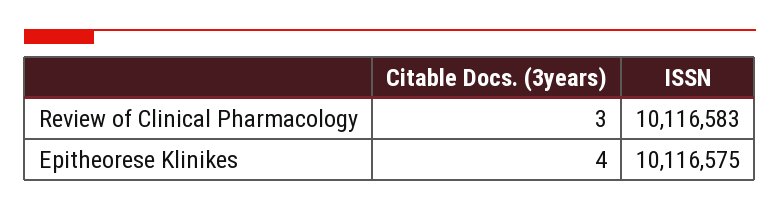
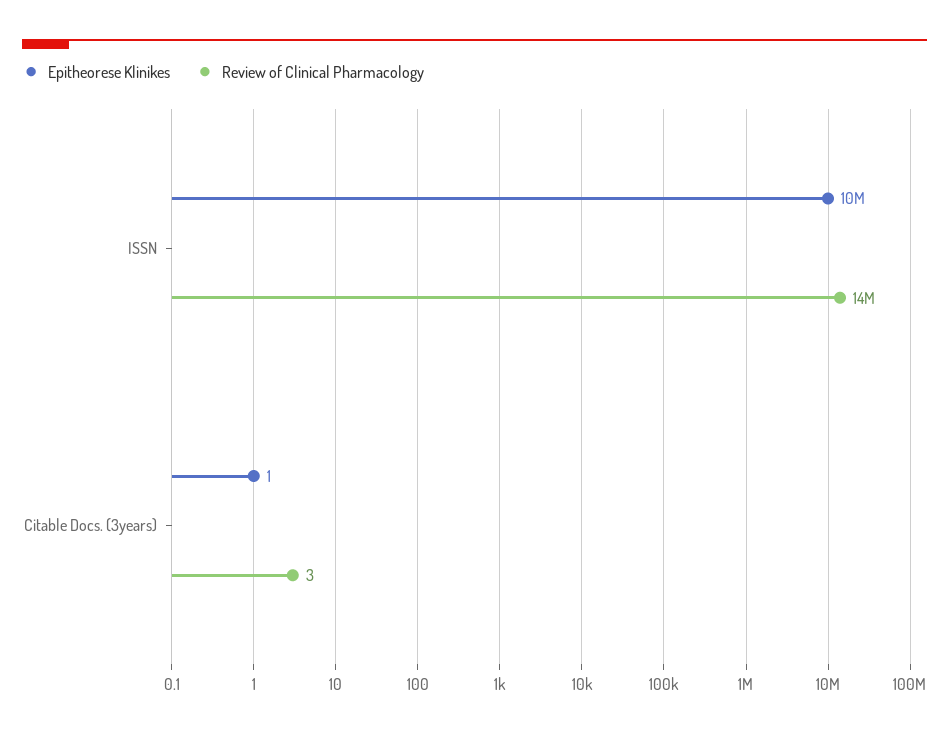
Review of Clinical Pharmacology, ISSN: 10116583 -> 14000000
Epitheorese Klinikes, Citable Docs. (3years): 4 -> 1

